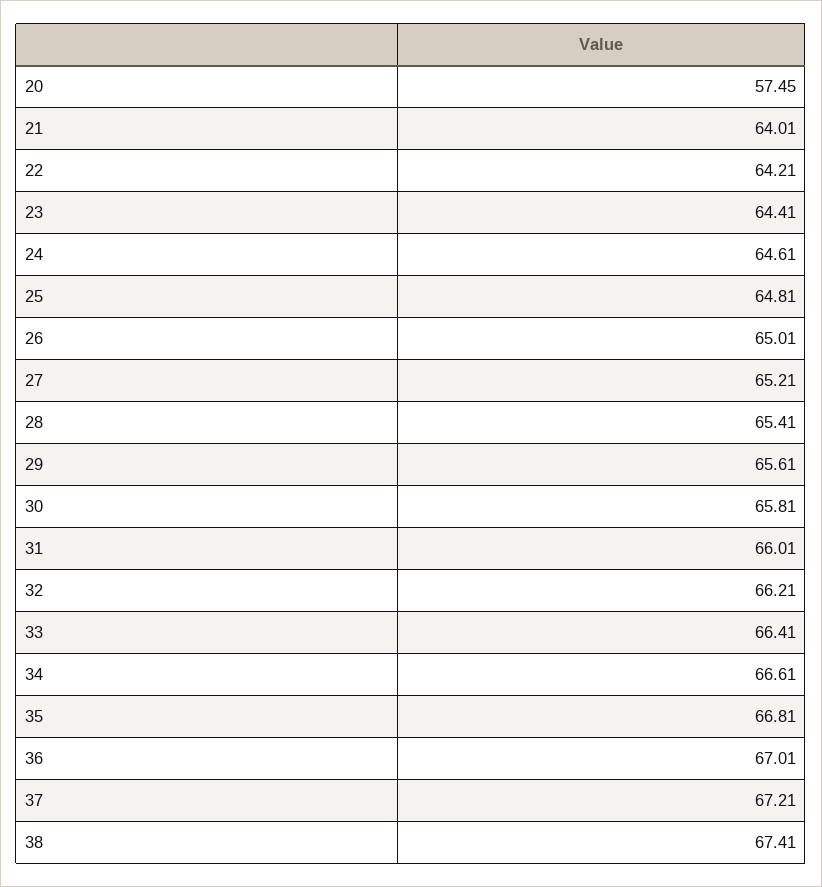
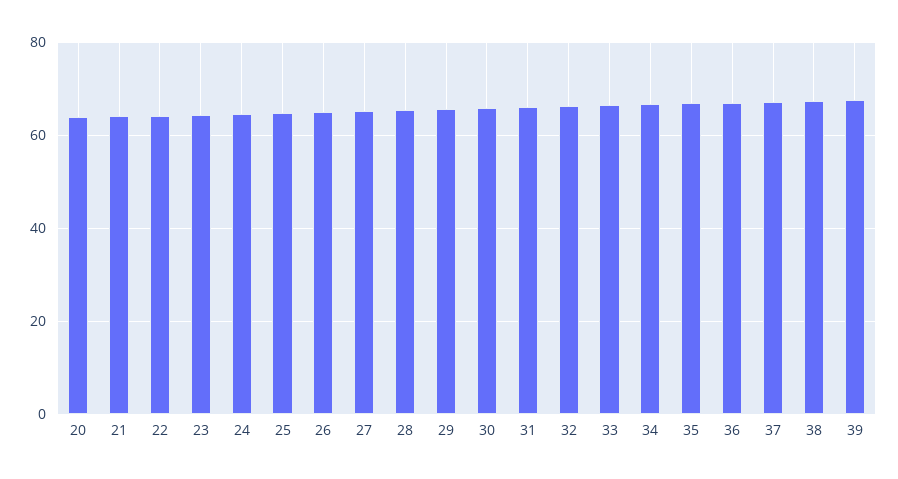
20: 57.45 -> 64
39: none -> 68

